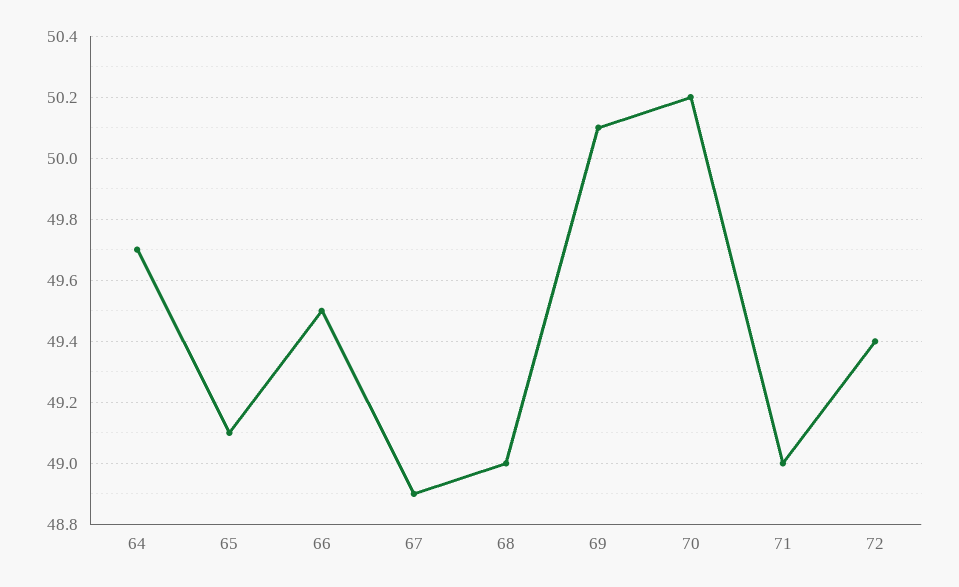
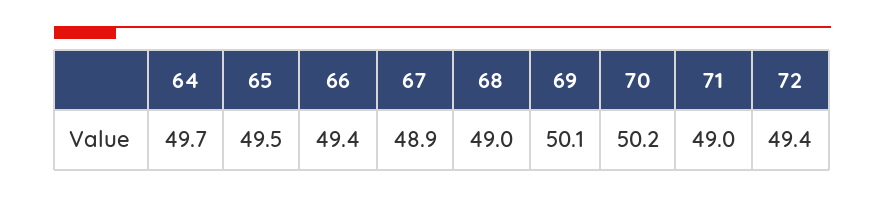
65: 49.1 -> 49.5
66: 49.5 -> 49.4

